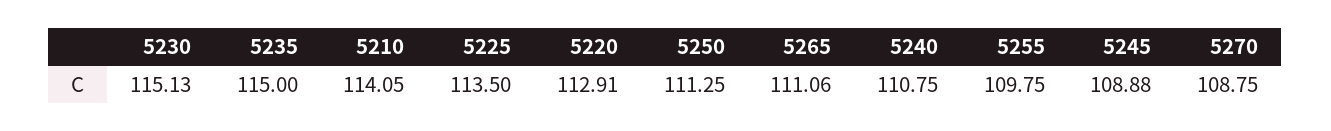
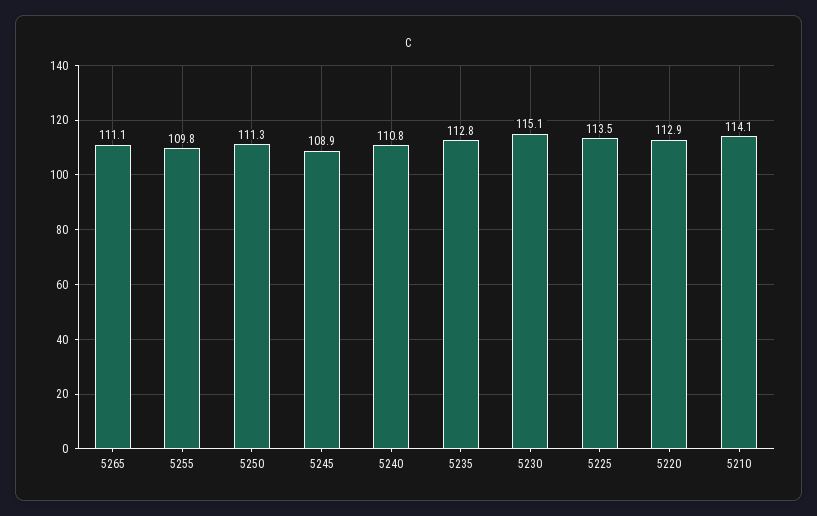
5235: 115 -> 112.8
5270: 108.75 -> none

